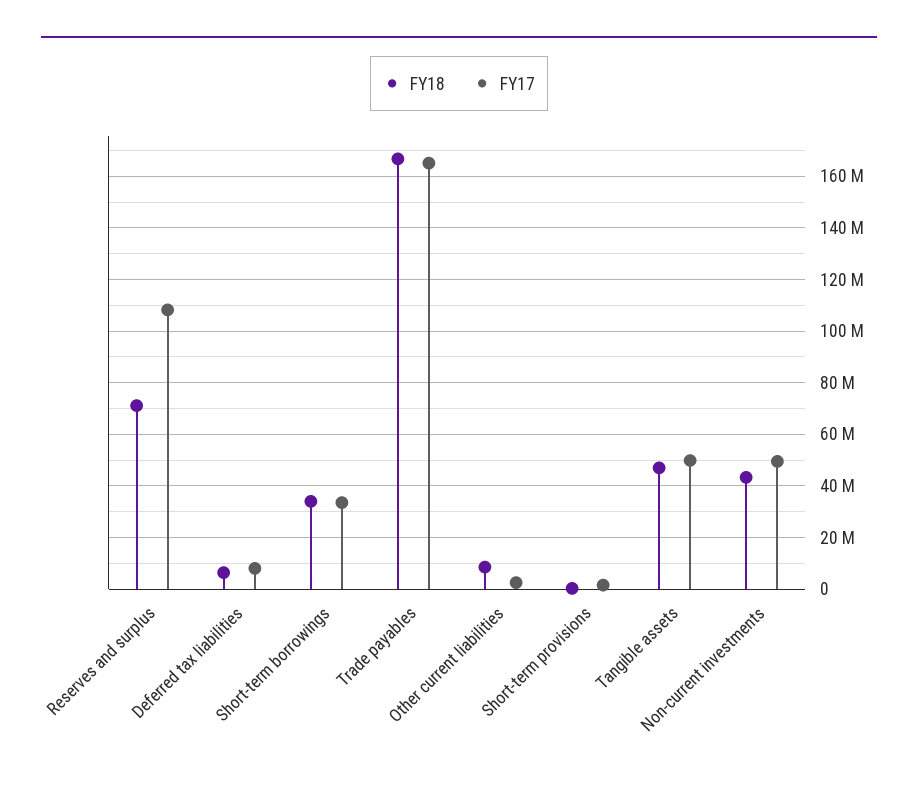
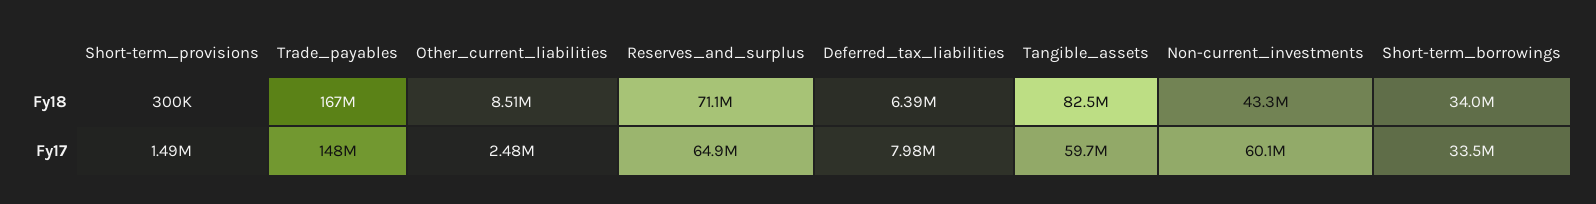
FY17, Reserves and surplus: 107500000 -> 64900000
FY17, Trade payables: 165000000 -> 148000000
FY18, Tangible assets: 47500000 -> 82500000
FY17, Tangible assets: 50000000 -> 59700000
FY17, Non-current investments: 50000000 -> 60100000

